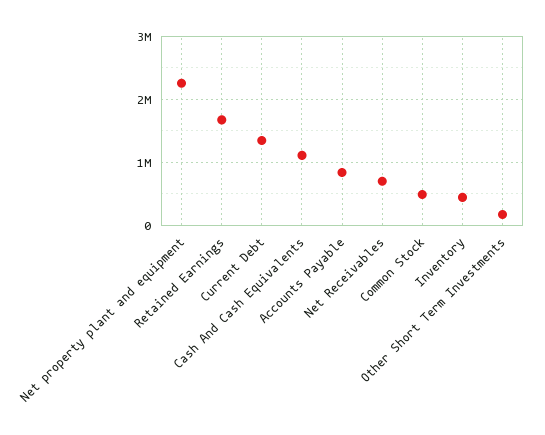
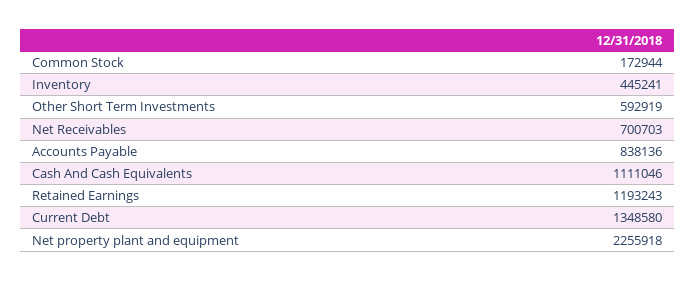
Retained Earnings: 1700000 -> 1193243
Common Stock: 500000 -> 172944
Other Short Term Investments: 200000 -> 592919

